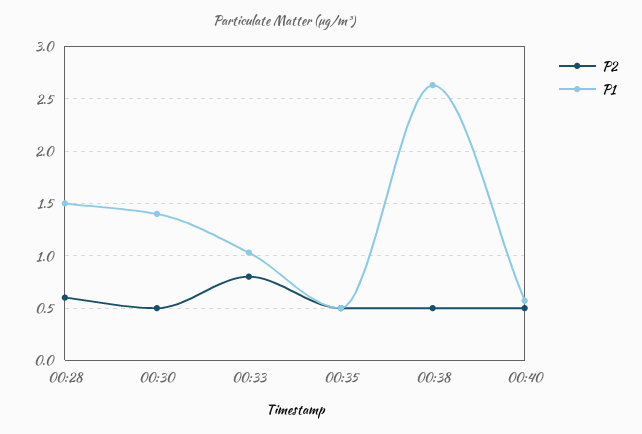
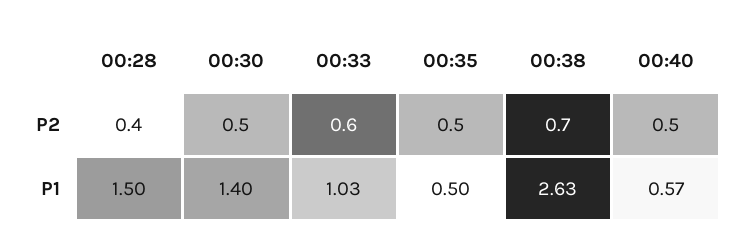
P2, 00:28: 0.6 -> 0.4
P2, 00:33: 0.8 -> 0.6
P2, 00:38: 0.5 -> 0.7

